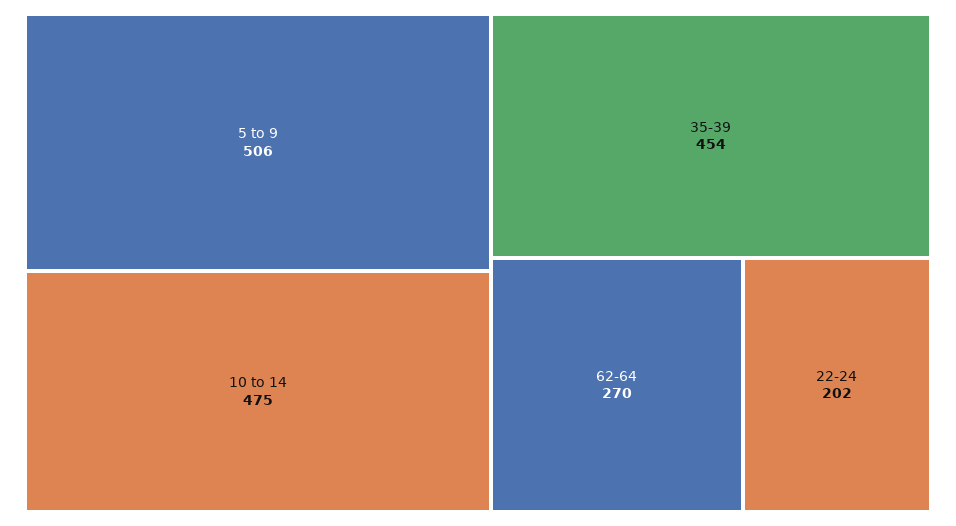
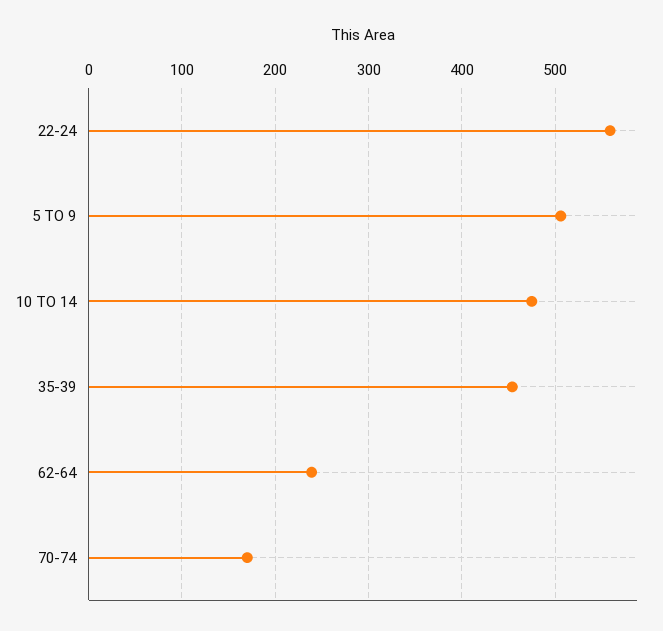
62-64: 270 -> 240
22-24: 202 -> 560
70-74: none -> 170

